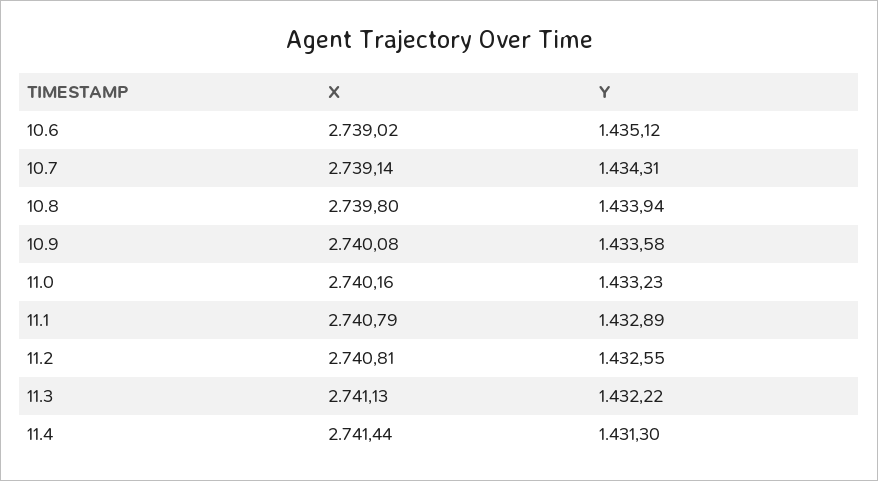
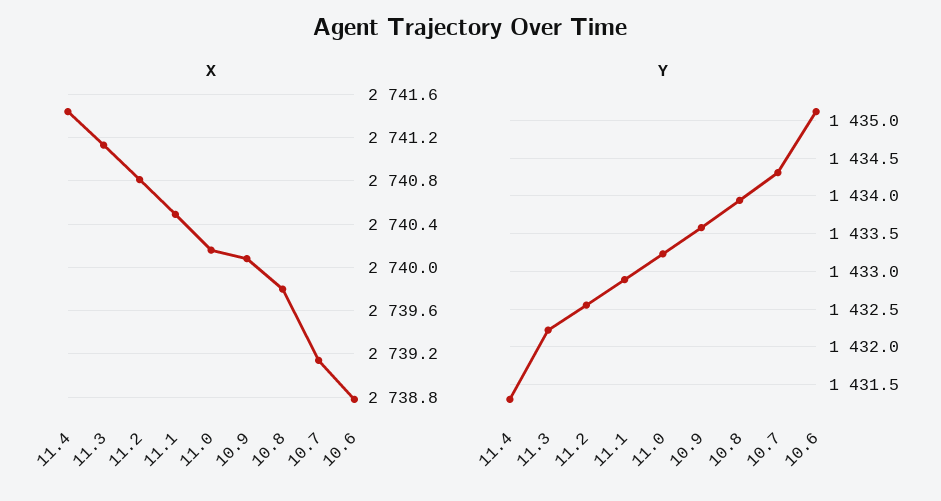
X, 10.6: 2739.02 -> 2738.8
X, 11.1: 2740.79 -> 2740.5

